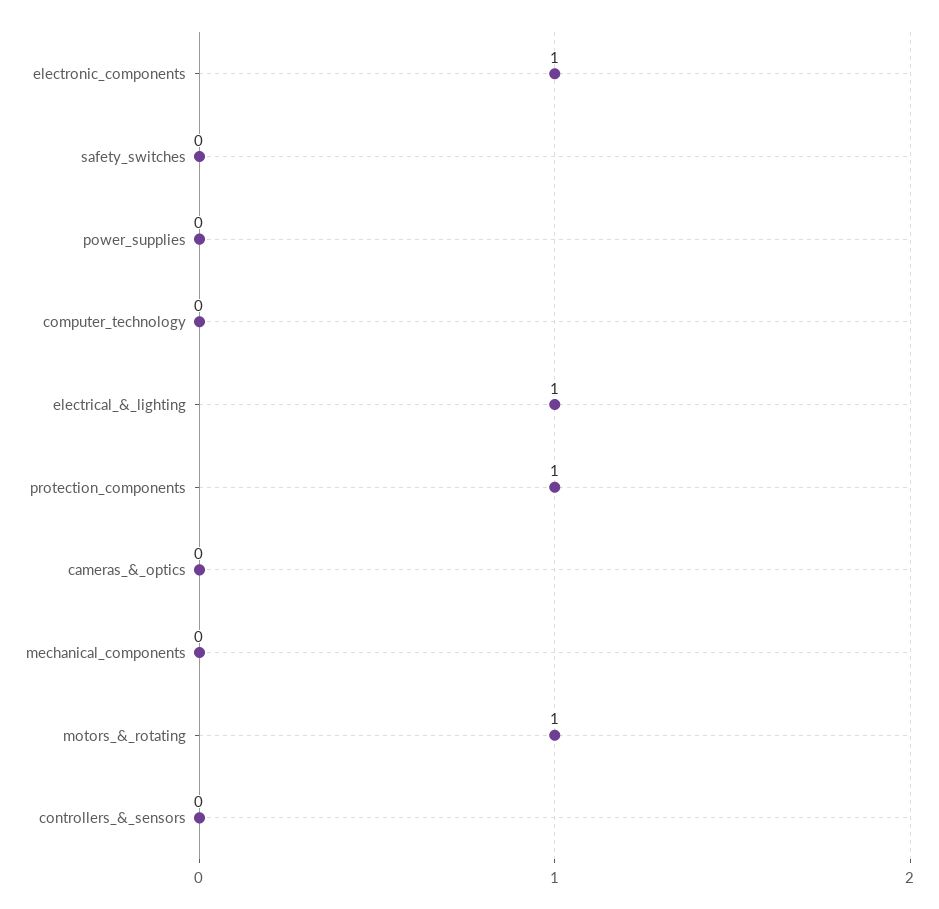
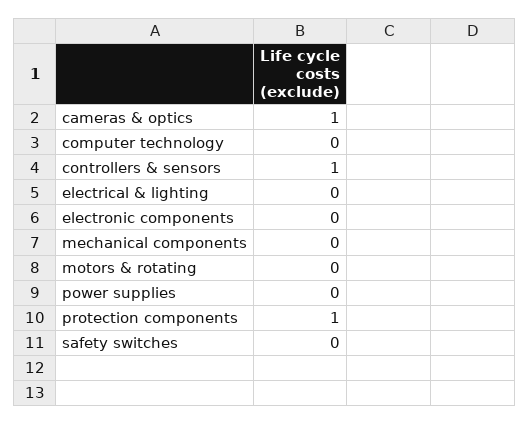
electronic_components: 1 -> 0
electrical_&_lighting: 1 -> 0
cameras_&_optics: 0 -> 1
motors_&_rotating: 1 -> 0
controllers_&_sensors: 0 -> 1

